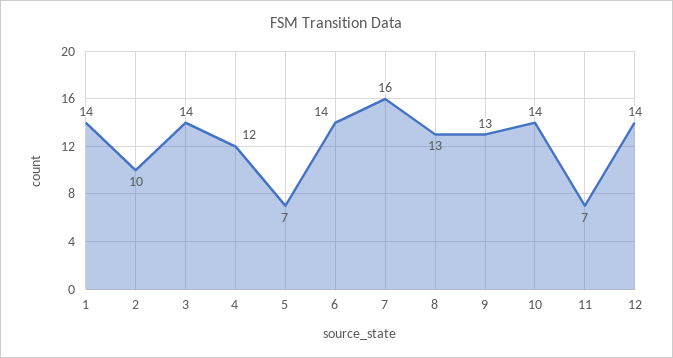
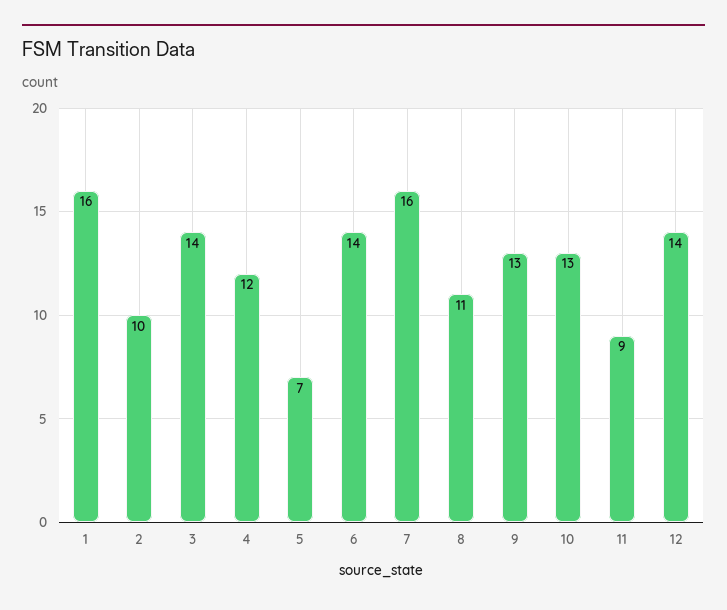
1: 14 -> 16
8: 13 -> 11
10: 14 -> 13
11: 7 -> 9

